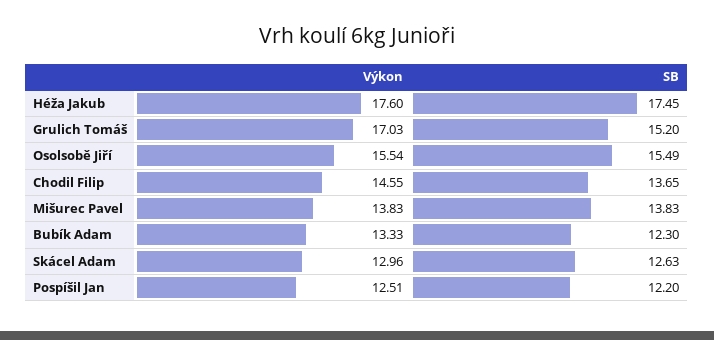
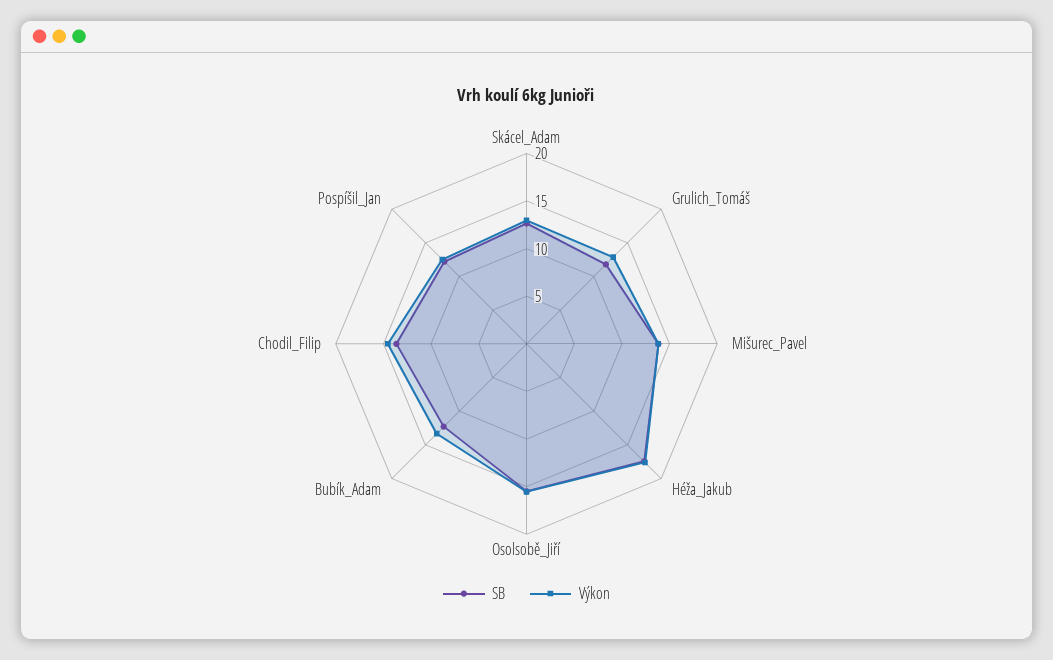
Výkon, Grulich Tomáš: 17.03 -> 13
SB, Grulich Tomáš: 15.2 -> 12

